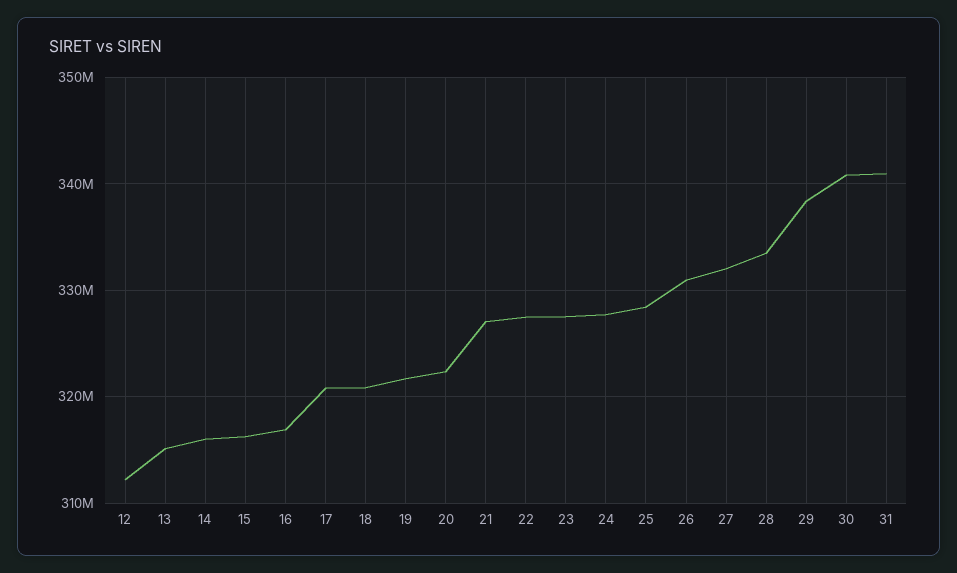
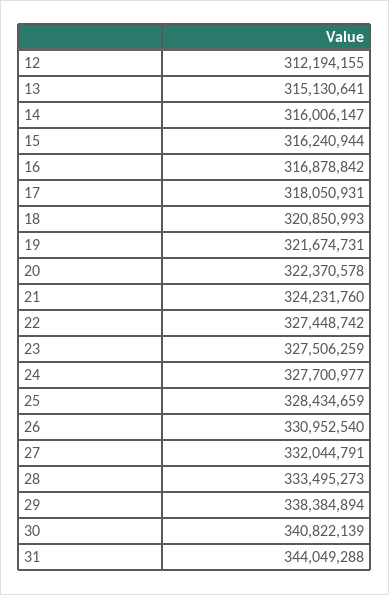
17: 321000000 -> 318050931
21: 327000000 -> 324231760
31: 341000000 -> 344049288

